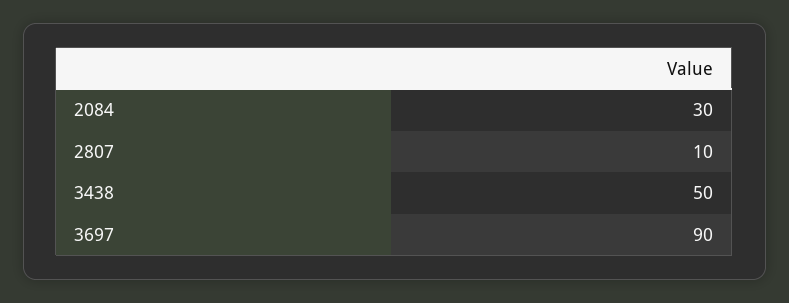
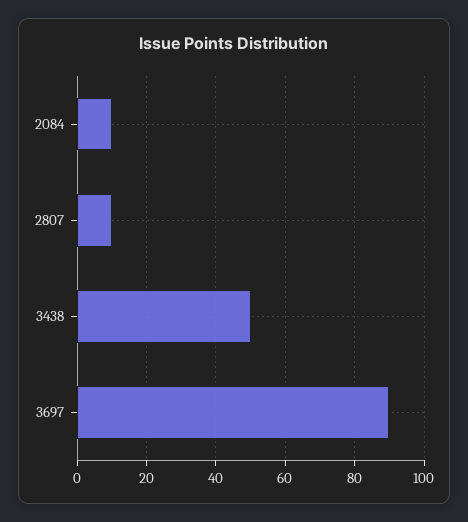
2084: 30 -> 10

